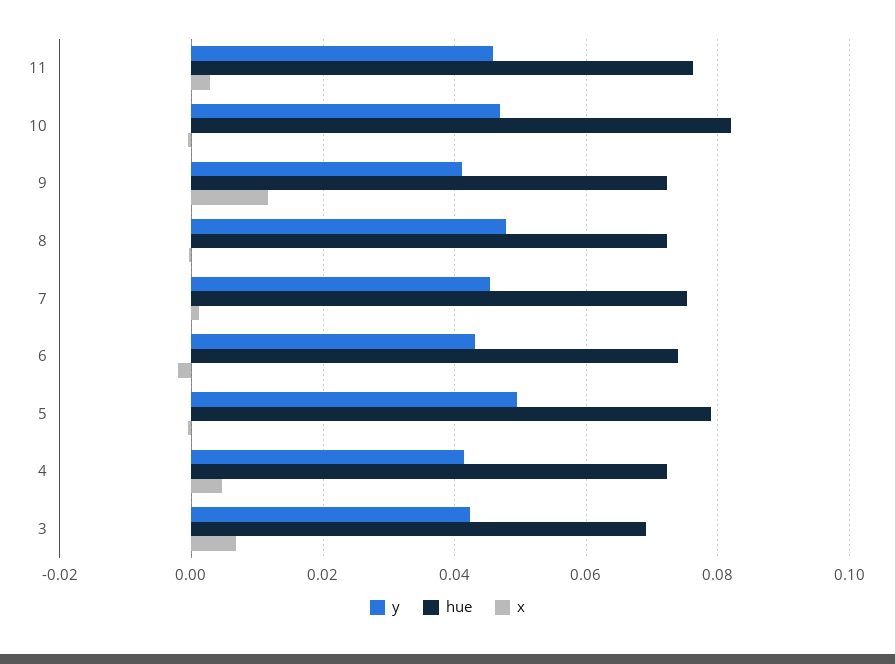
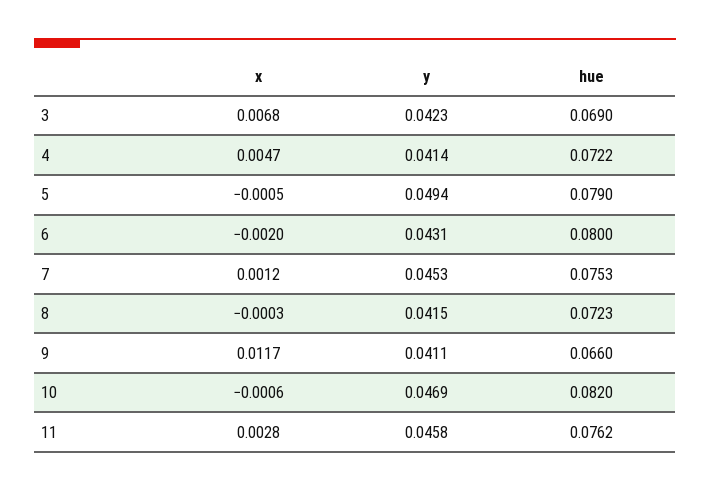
hue, 9: 0.072 -> 0.066
y, 8: 0.048 -> 0.0415
hue, 6: 0.074 -> 0.08

